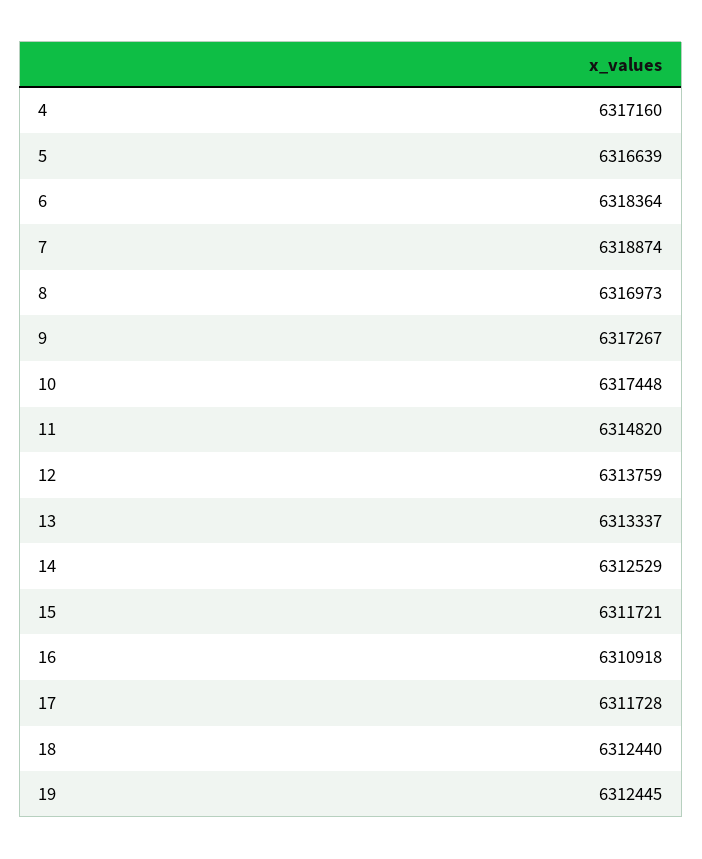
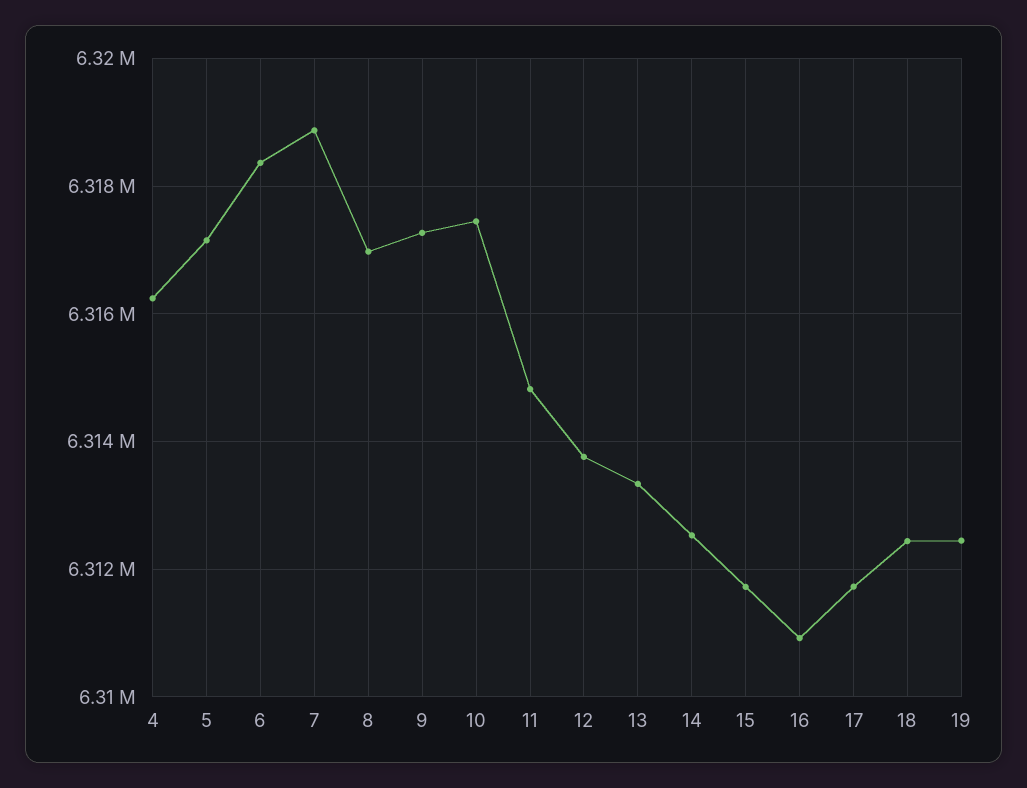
4: 6317160 -> 6316200
5: 6316639 -> 6317200

